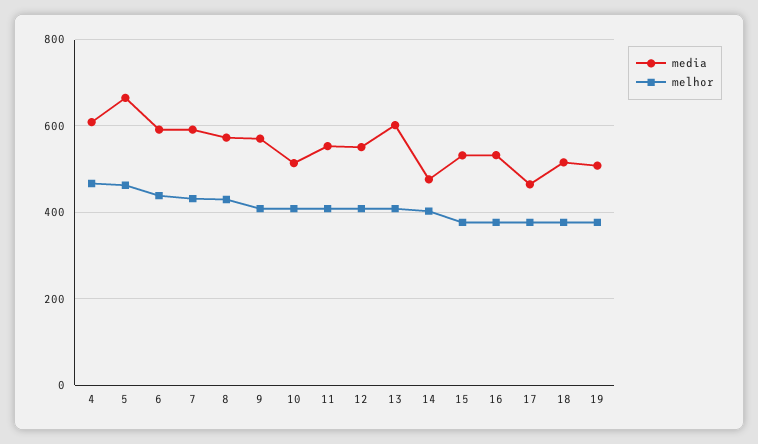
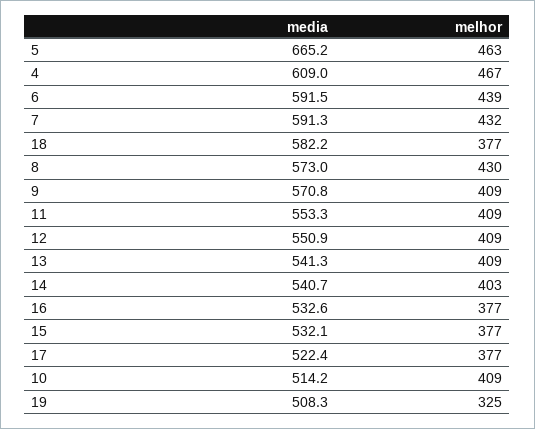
media, 13: 600 -> 541.3
media, 14: 480 -> 540.7
media, 17: 460 -> 522.4
media, 18: 520 -> 582.2
melhor, 19: 380 -> 325

